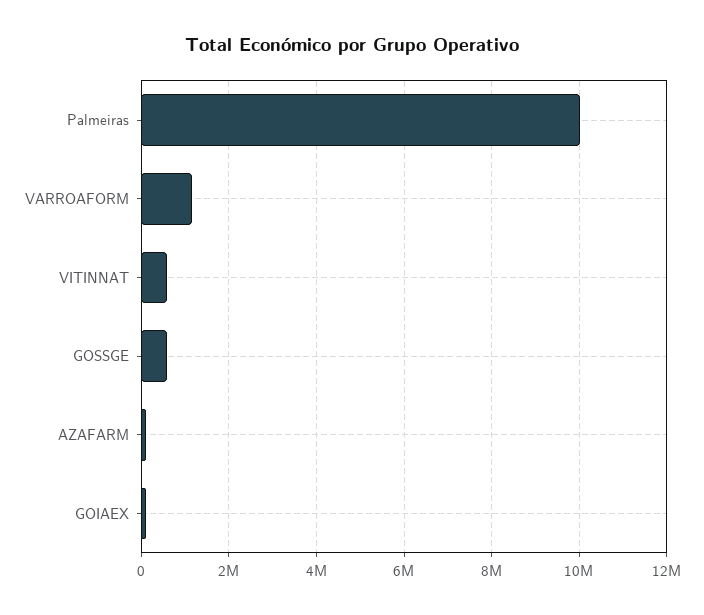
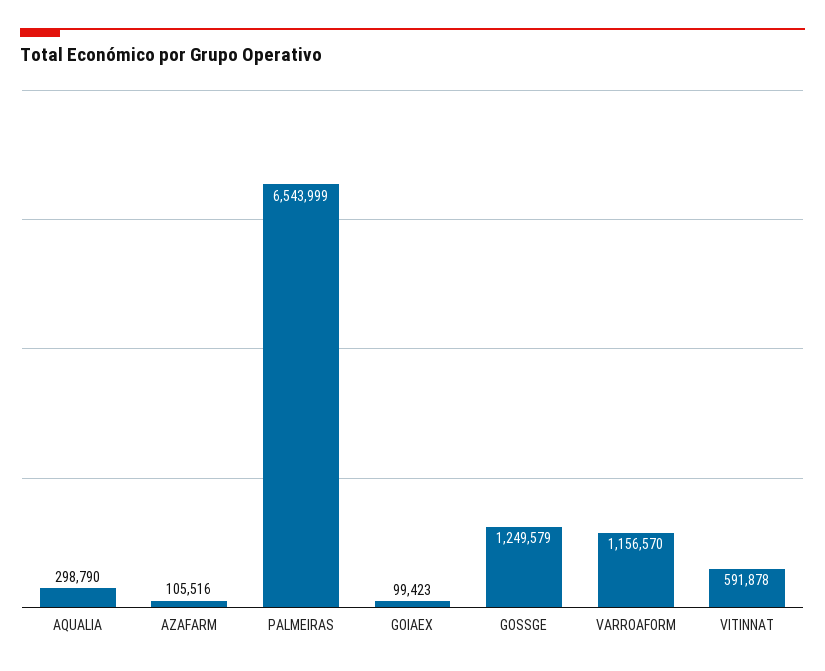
Palmeiras: 10000000 -> 6543999
GOSSGE: 600000 -> 1249579
AQUALIA: none -> 298790

